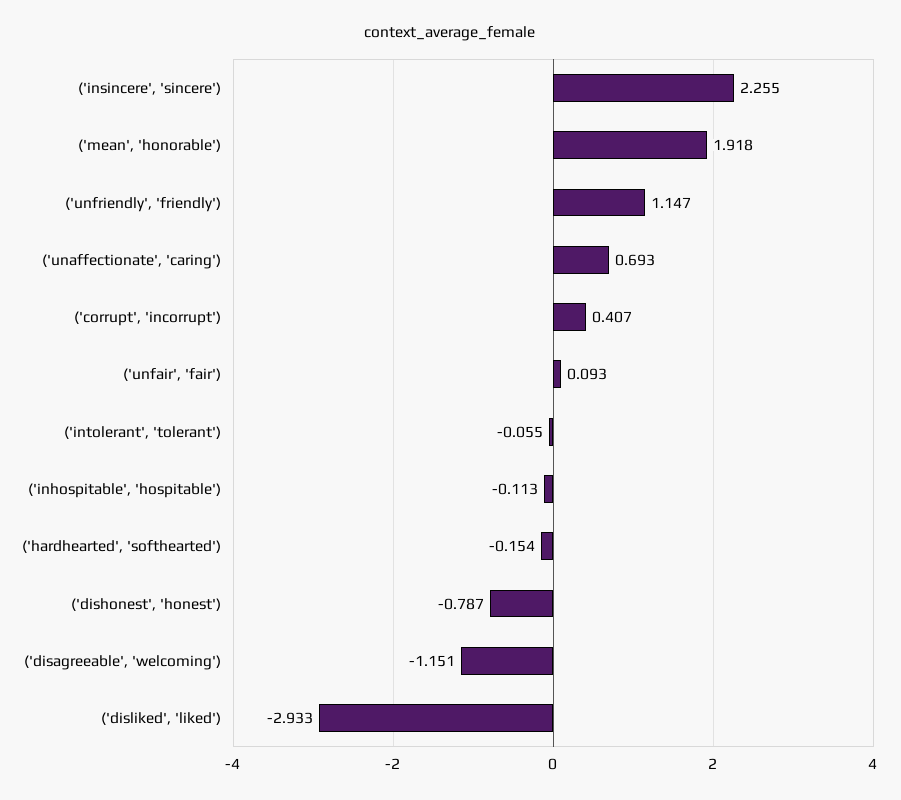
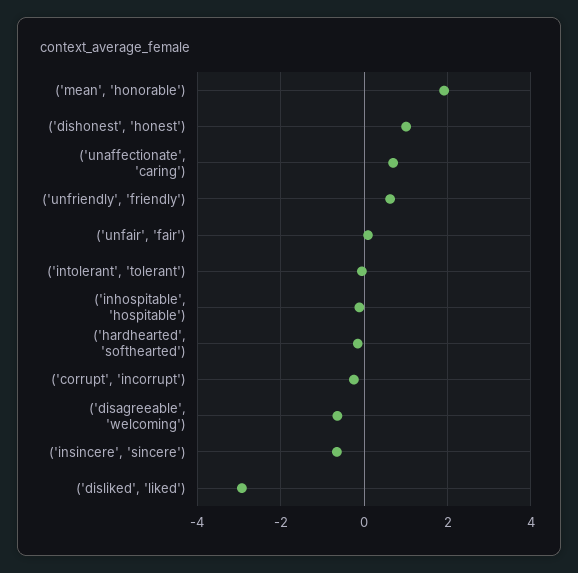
('insincere', 'sincere'): 2.255 -> -0.6
('unfriendly', 'friendly'): 1.147 -> 0.6
('corrupt', 'incorrupt'): 0.407 -> -0.2
('dishonest', 'honest'): -0.787 -> 1
('disagreeable', 'welcoming'): -1.151 -> -0.6

